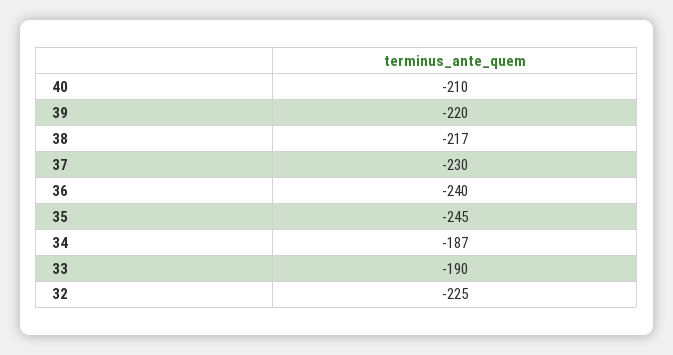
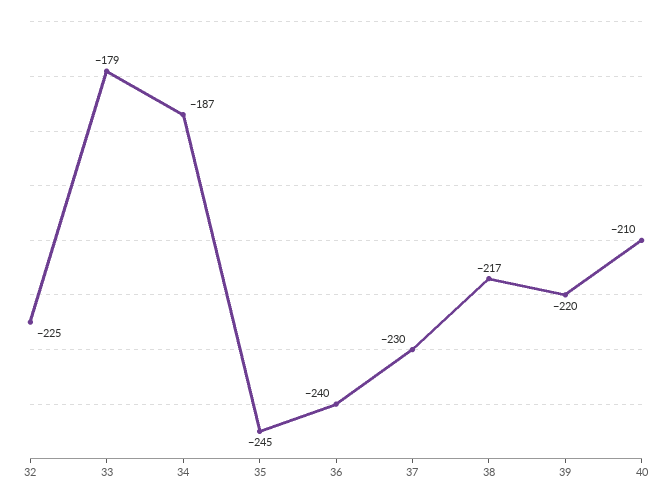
33: -190 -> -179

